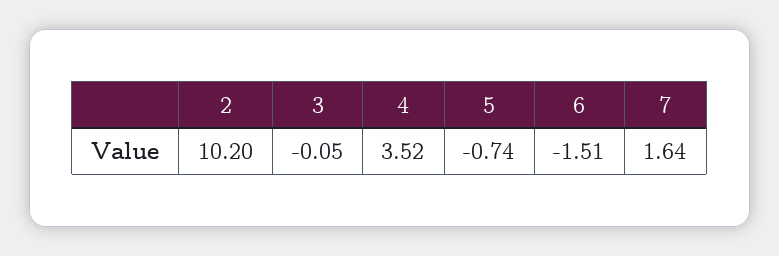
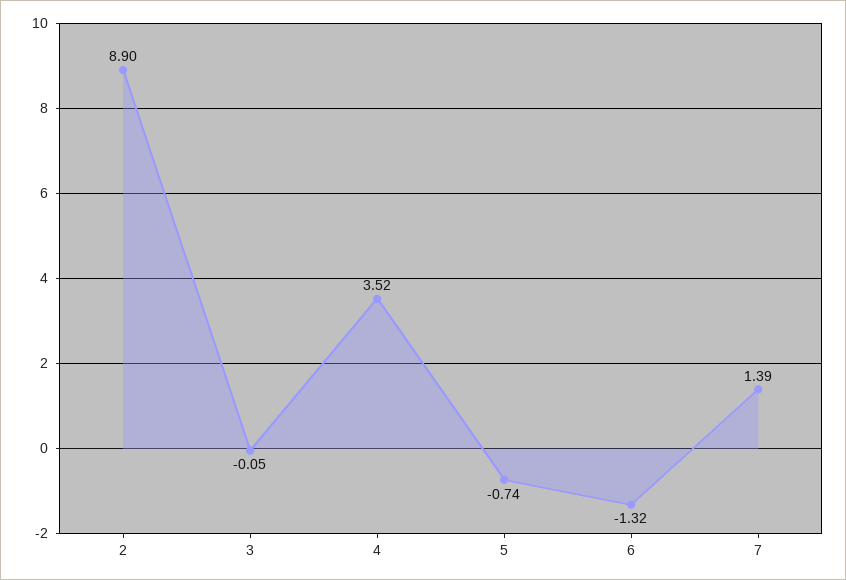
2: 10.2 -> 8.9
6: -1.51 -> -1.32
7: 1.64 -> 1.39

